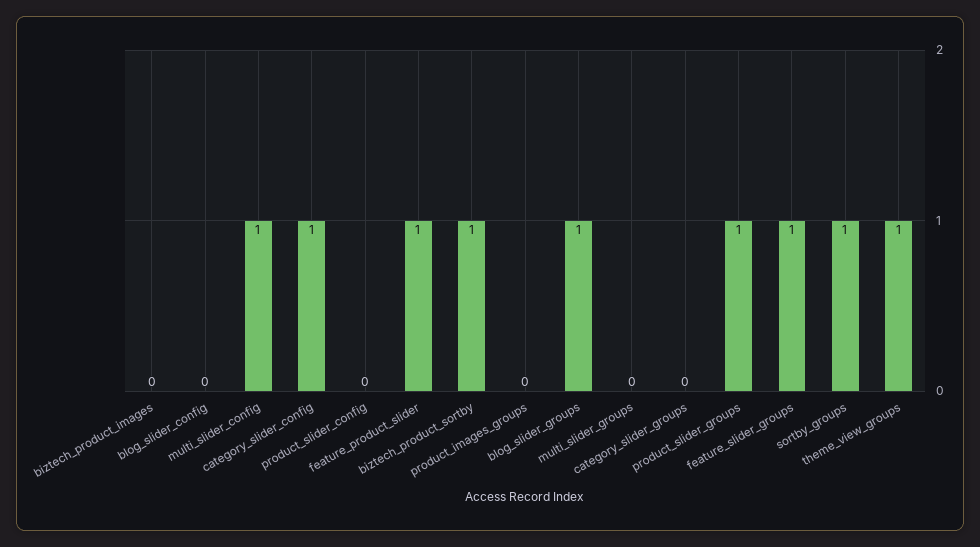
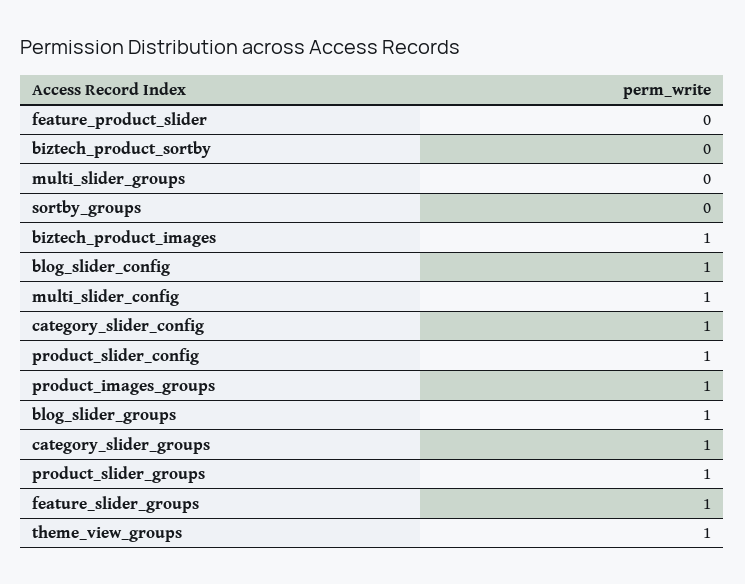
biztech_product_images: 0 -> 1
blog_slider_config: 0 -> 1
product_slider_config: 0 -> 1
feature_product_slider: 1 -> 0
biztech_product_sortby: 1 -> 0
product_images_groups: 0 -> 1
category_slider_groups: 0 -> 1
sortby_groups: 1 -> 0

